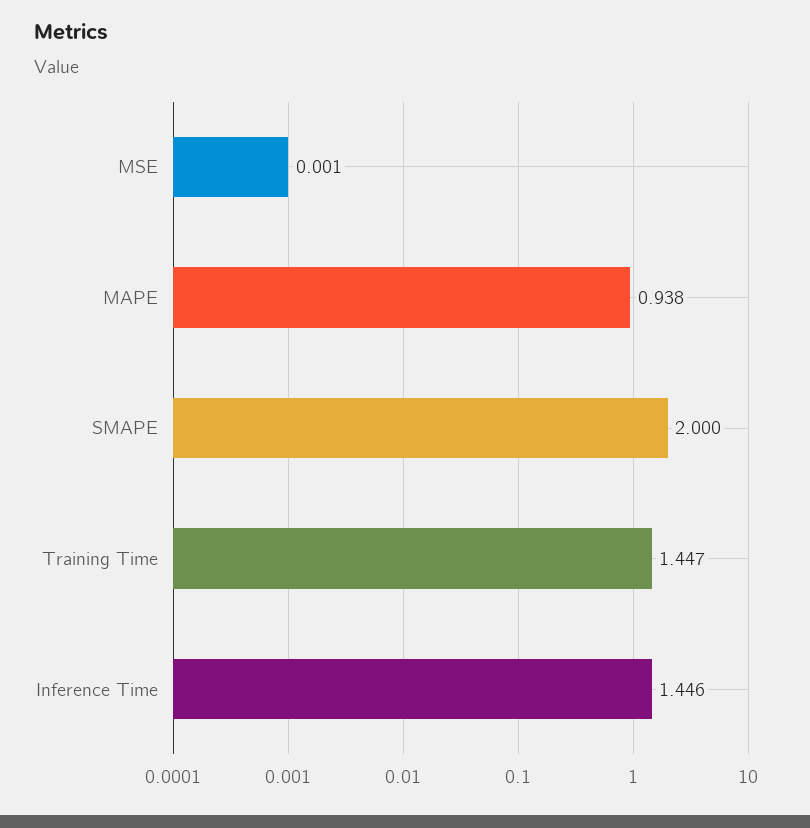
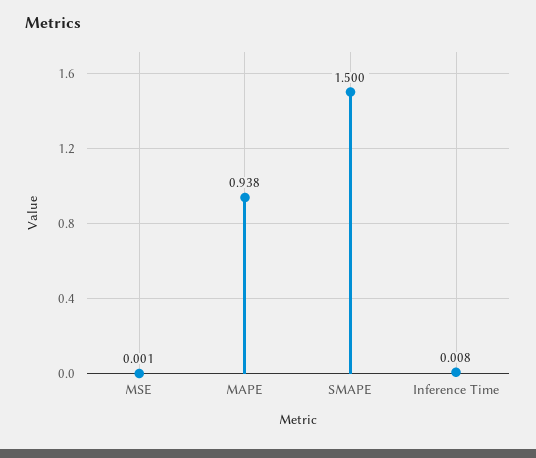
SMAPE: 2 -> 1.5
Training Time: 1.447 -> none
Inference Time: 1.446 -> 0.008

